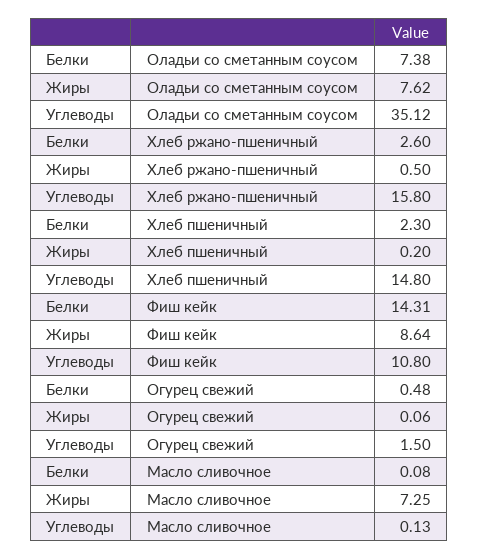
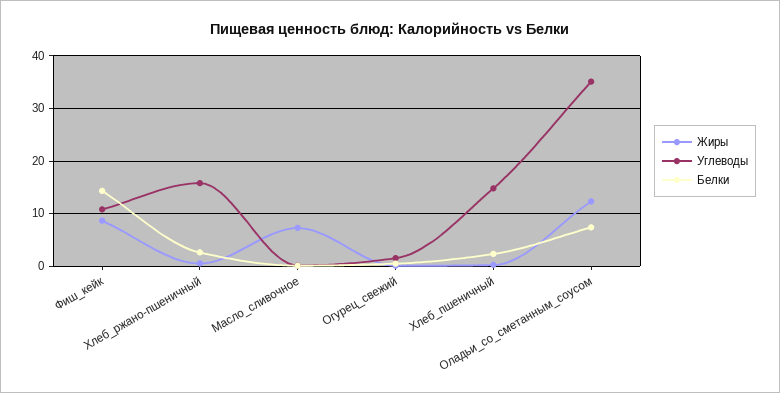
Жиры, Оладьи со сметанным соусом: 7.62 -> 12

